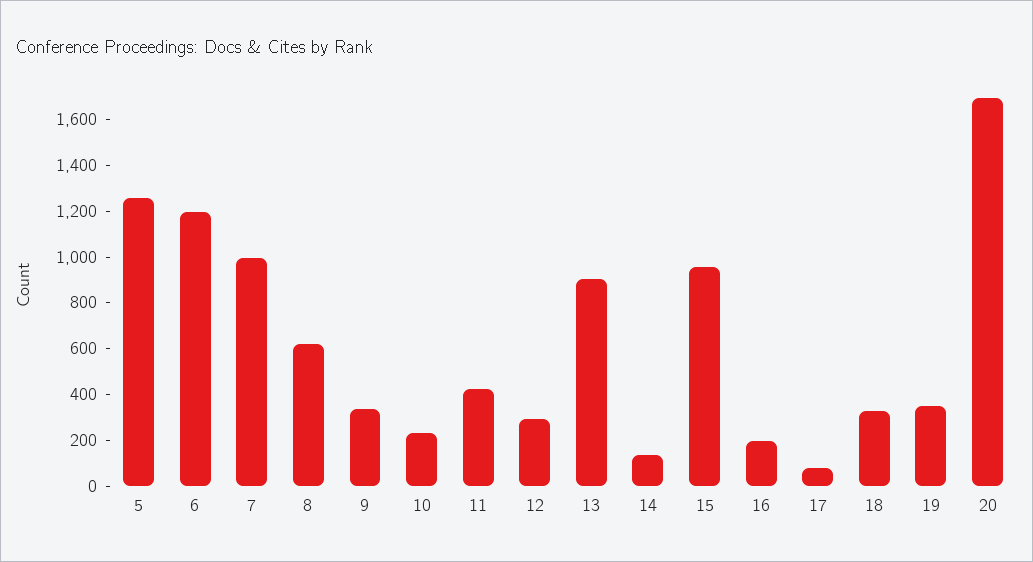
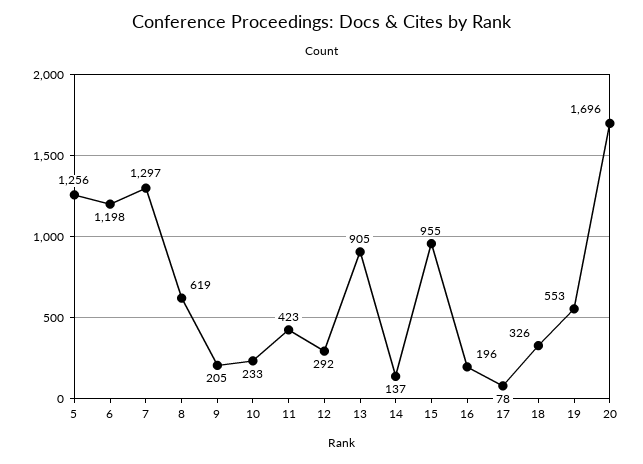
7: 1000 -> 1297
9: 350 -> 205
19: 350 -> 553

